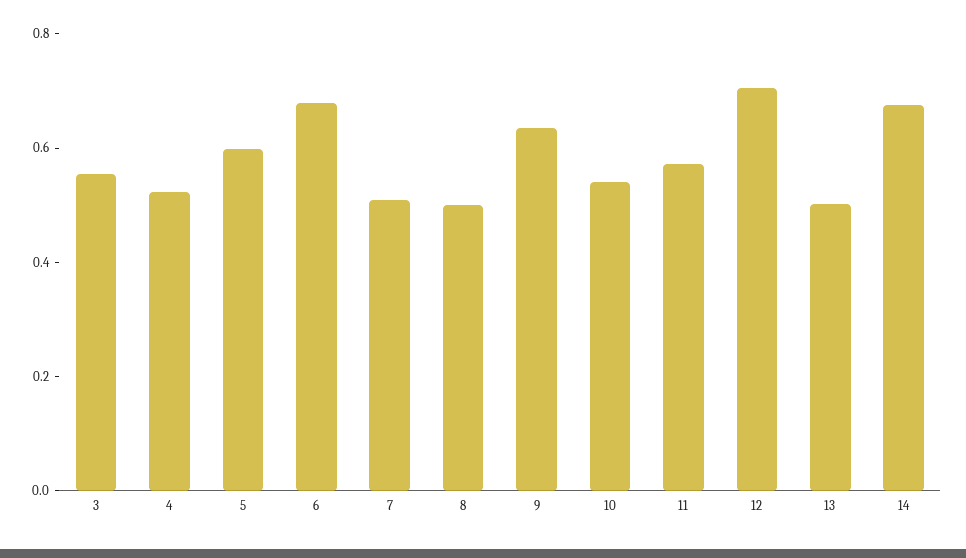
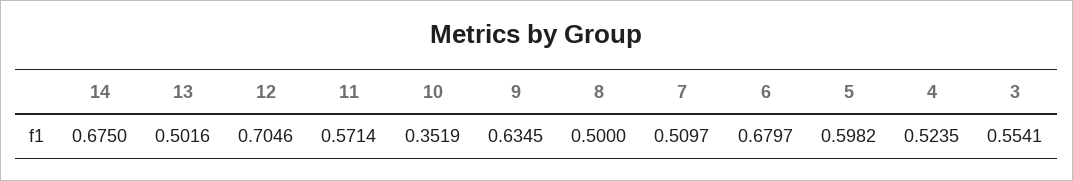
10: 0.55 -> 0.3519

